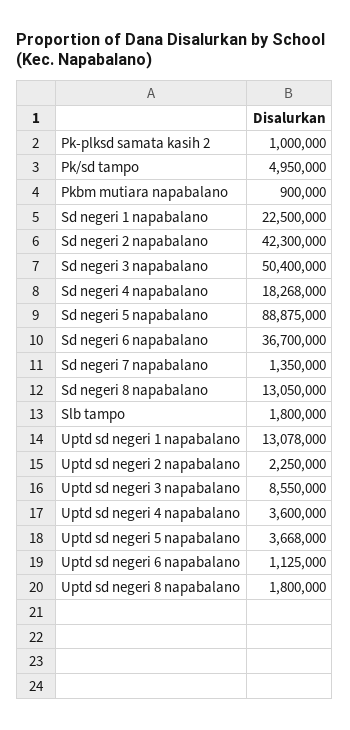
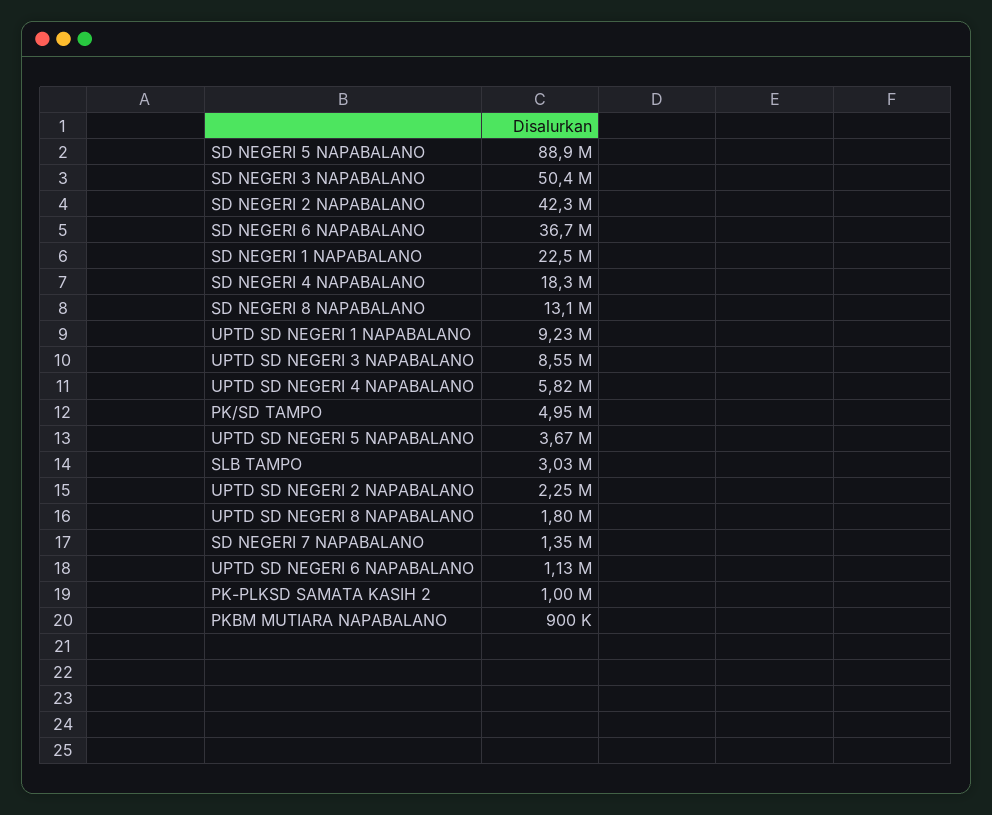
Slb tampo: 1800000 -> 3030000
Uptd sd negeri 1 napabalano: 13078000 -> 9230000
Uptd sd negeri 4 napabalano: 3600000 -> 5820000

